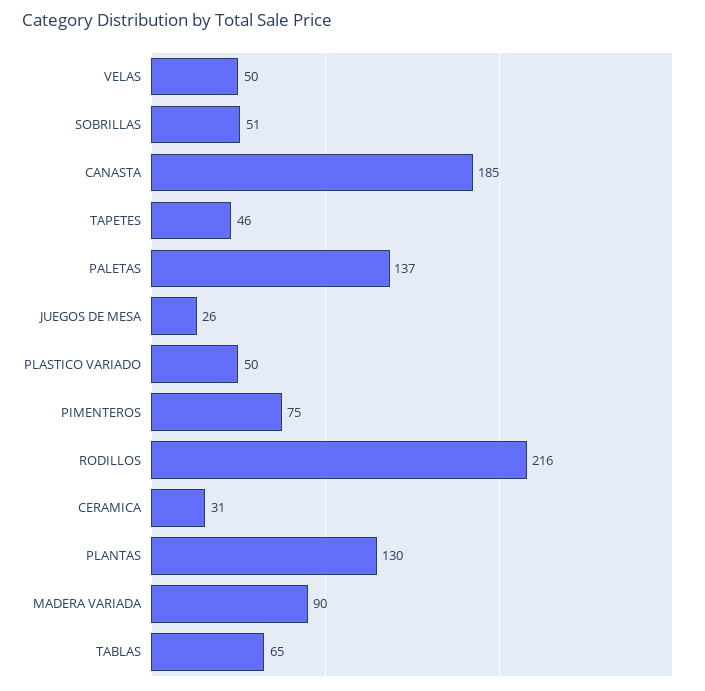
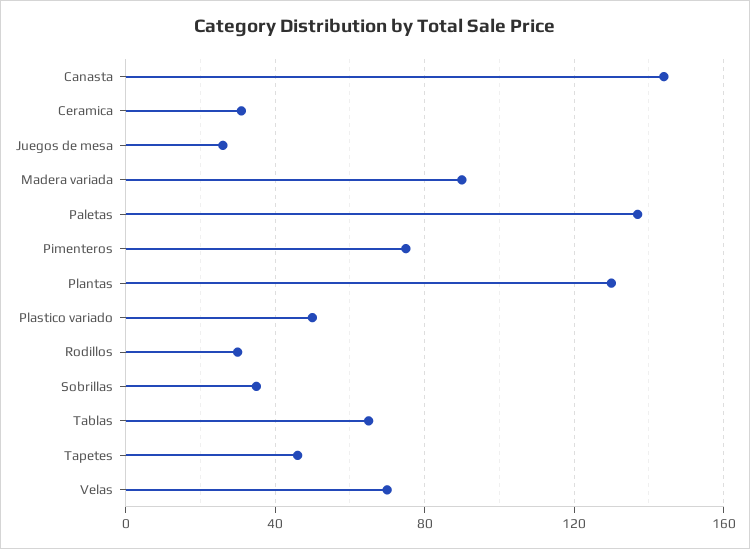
VELAS: 50 -> 70
SOBRILLAS: 51 -> 35
CANASTA: 185 -> 145
RODILLOS: 216 -> 30

